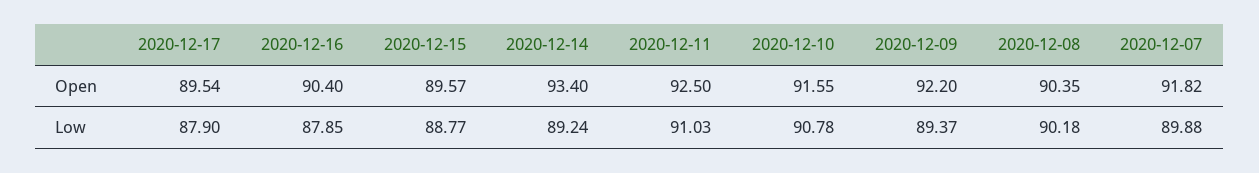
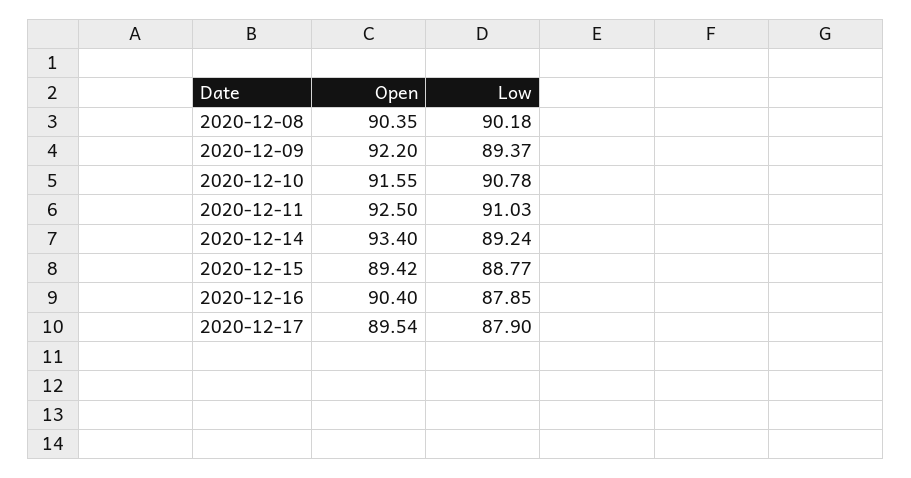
2020-12-15, Open: 89.57 -> 89.42
2020-12-07, Open: 91.82 -> none
2020-12-07, Low: 89.88 -> none

